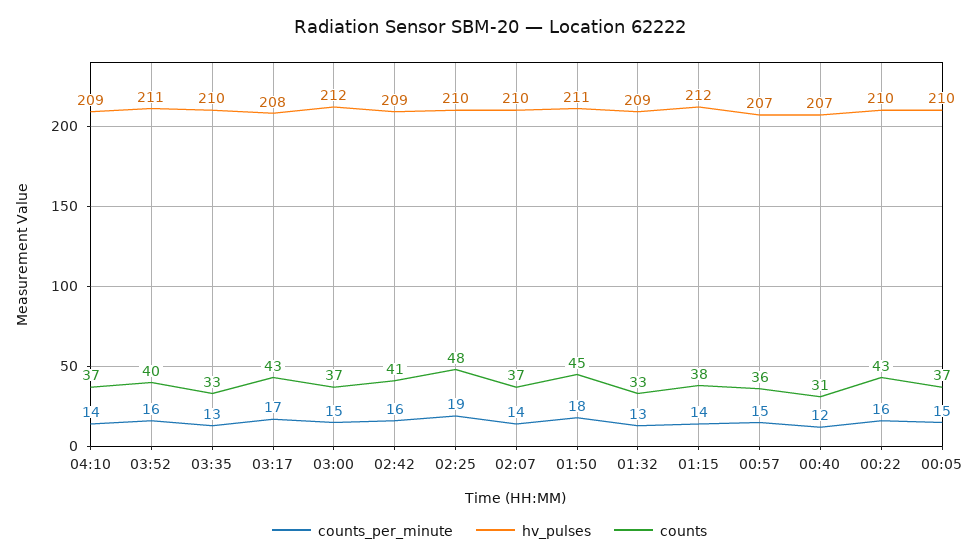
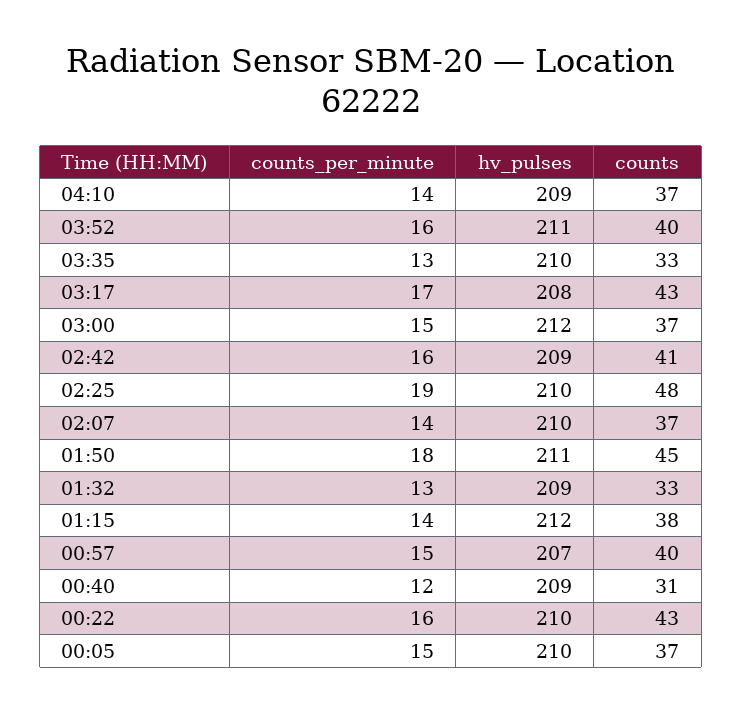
counts, 00:57: 36 -> 40
hv_pulses, 00:40: 207 -> 209

